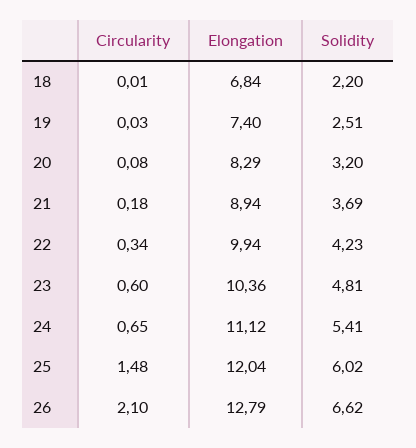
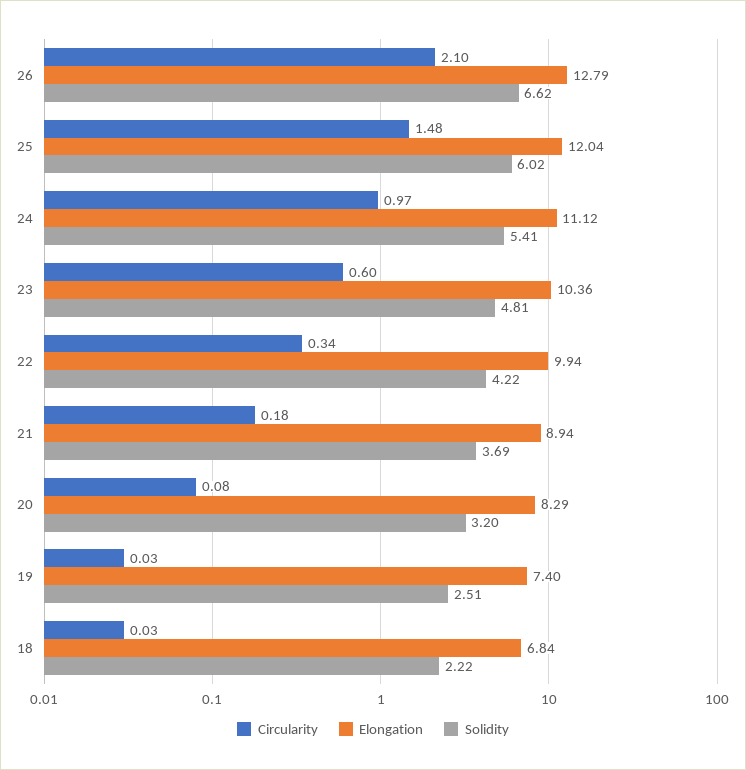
Circularity, 18: 0.01 -> 0.03
Solidity, 18: 2.2 -> 2.22
Solidity, 22: 4.23 -> 4.22
Circularity, 24: 0.65 -> 0.97

